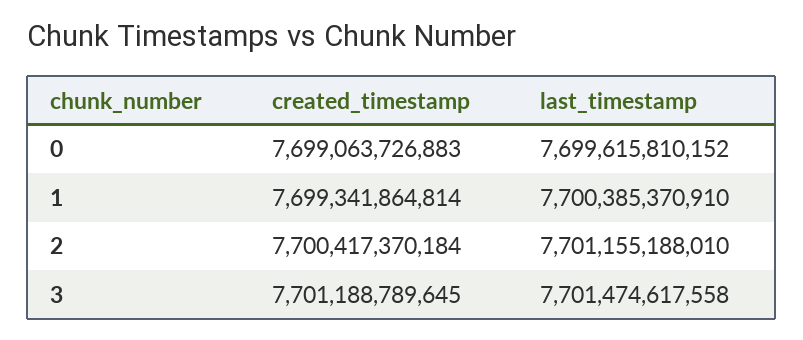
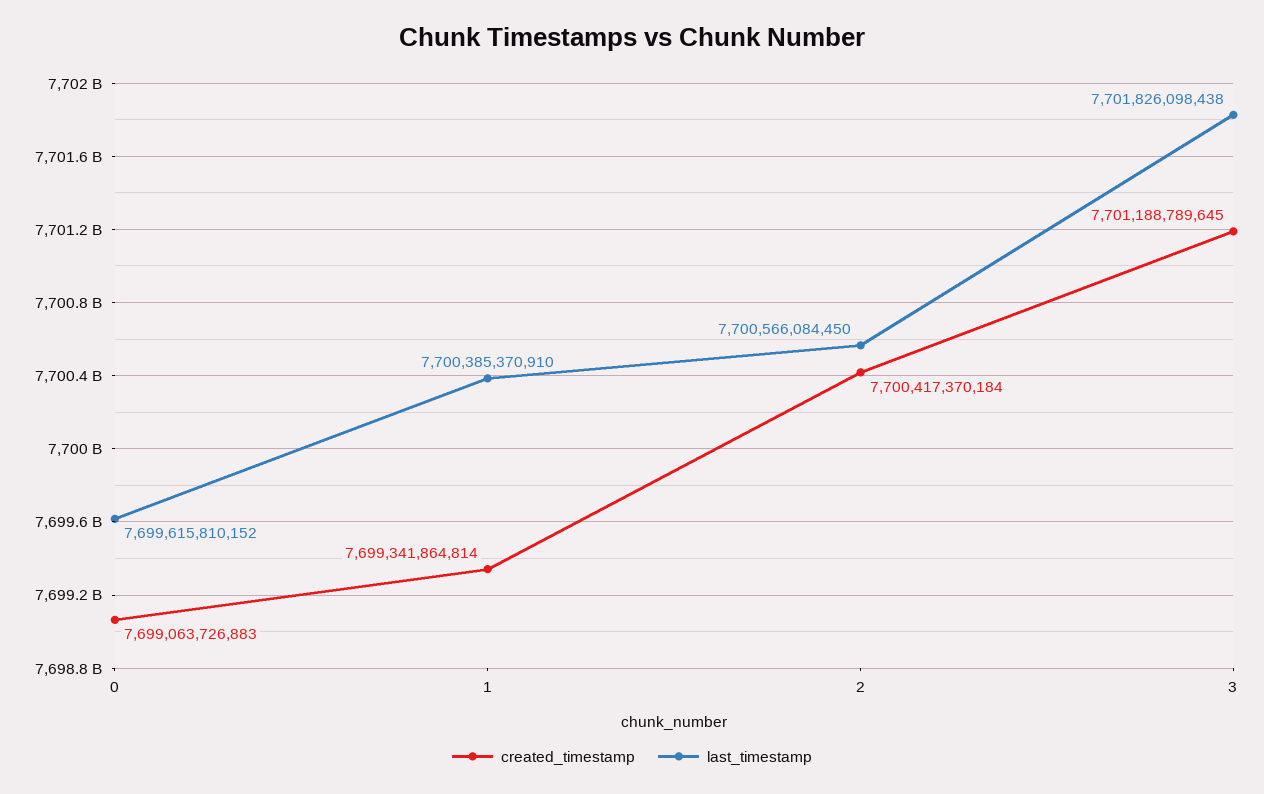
last_timestamp, 2: 7701155188010 -> 7700566084450
last_timestamp, 3: 7701474617558 -> 7701826098438

